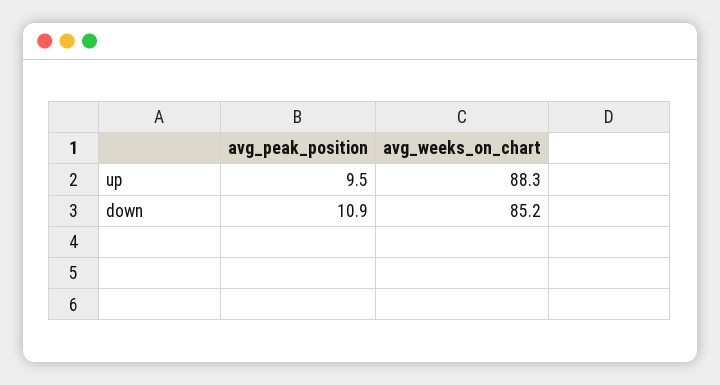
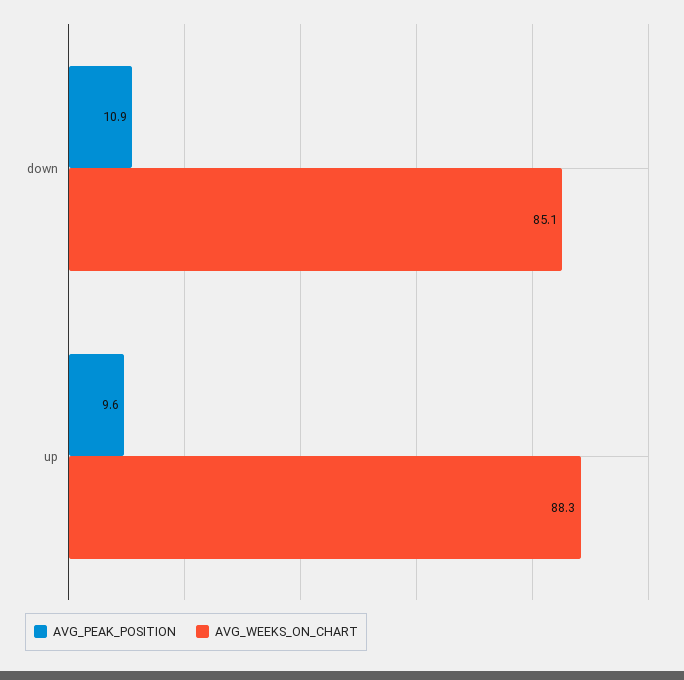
avg_peak_position, up: 9.5 -> 9.6
avg_weeks_on_chart, down: 85.2 -> 85.1

